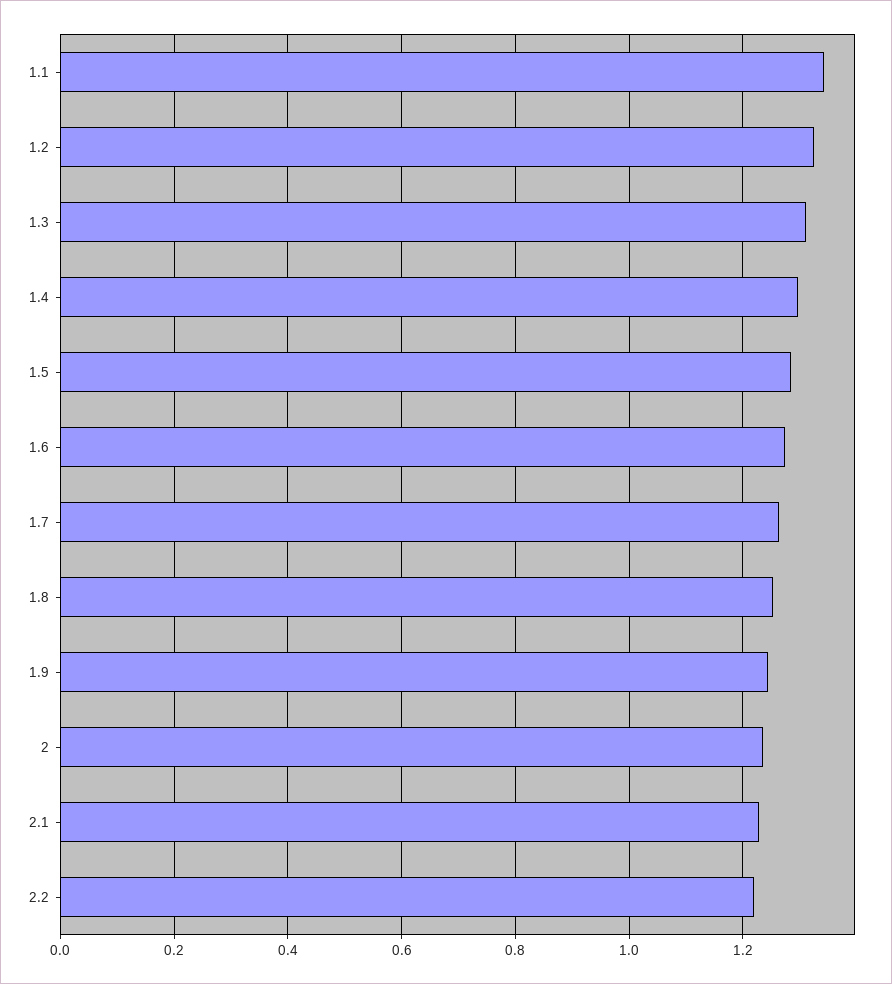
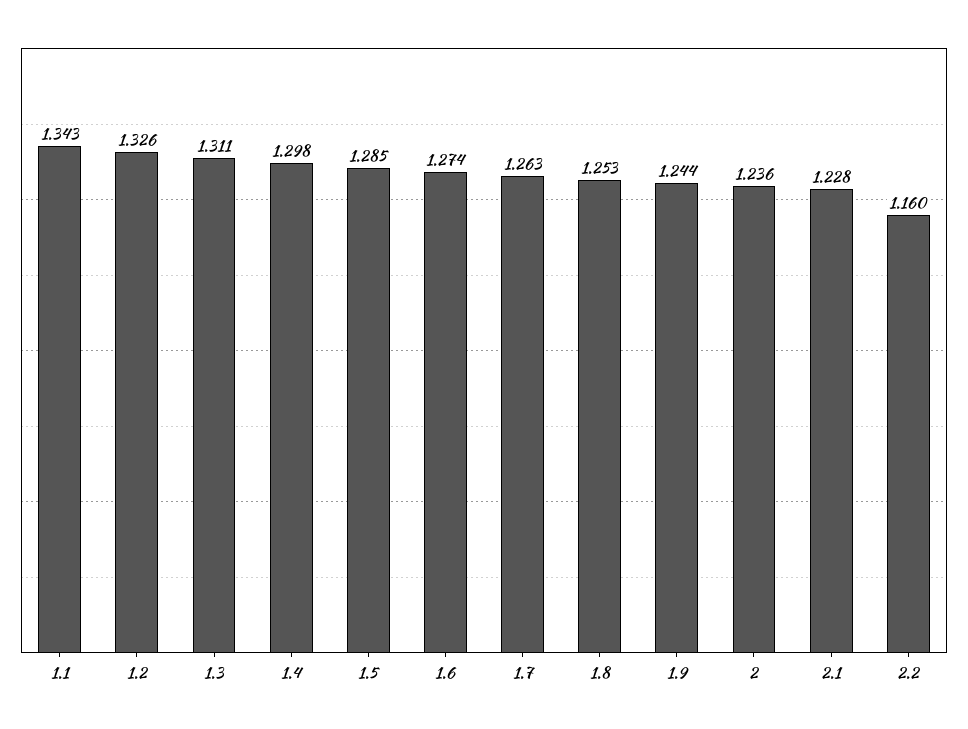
2.2: 1.22 -> 1.16

